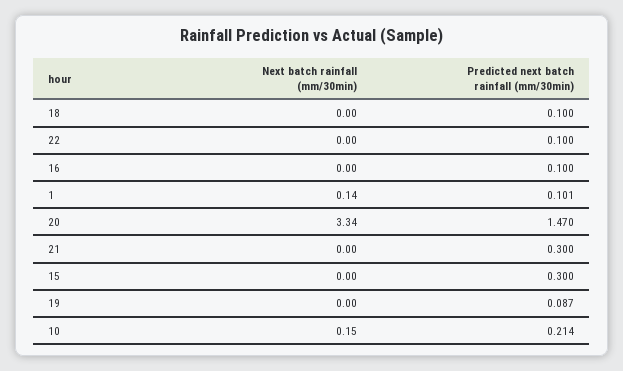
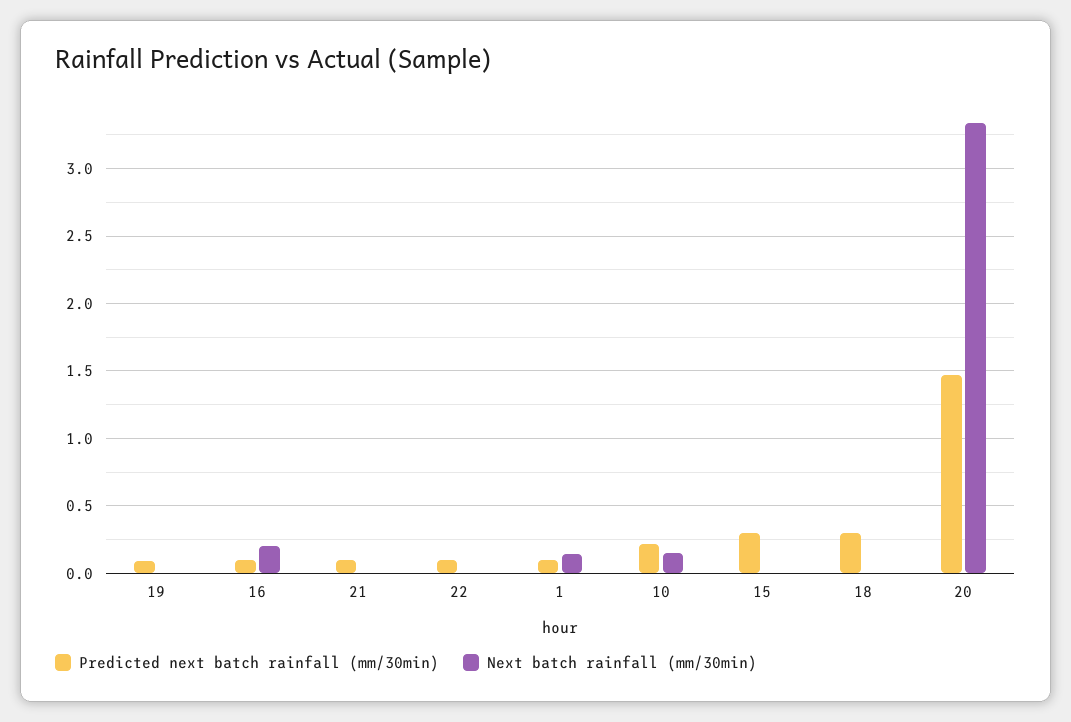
Predicted next batch rainfall (mm/30min), 18: 0.1 -> 0.3
Next batch rainfall (mm/30min), 16: 0 -> 0.2
Predicted next batch rainfall (mm/30min), 21: 0.3 -> 0.1

